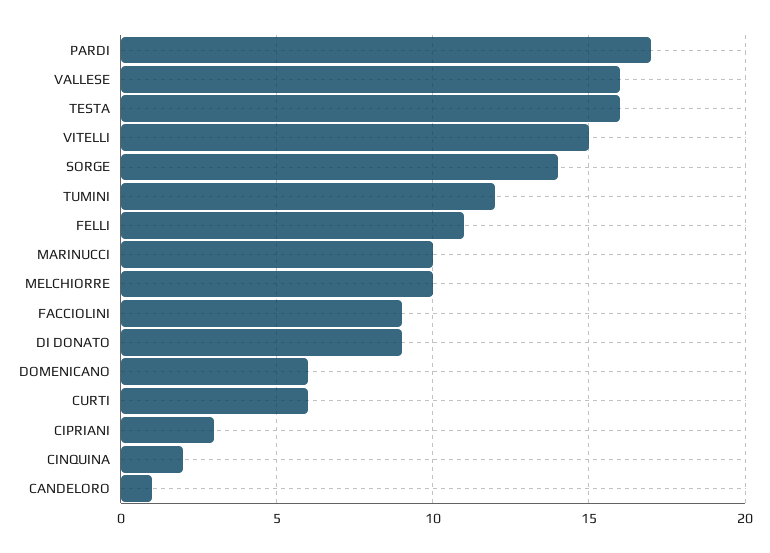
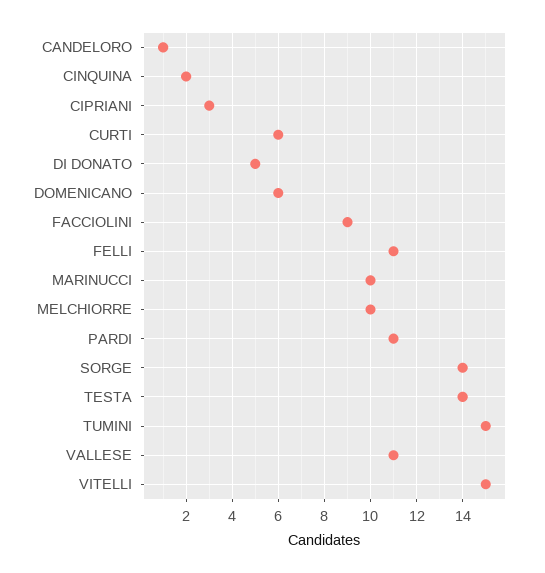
PARDI: 17 -> 11
VALLESE: 16 -> 11
TESTA: 16 -> 14
TUMINI: 12 -> 15
DI DONATO: 9 -> 5

